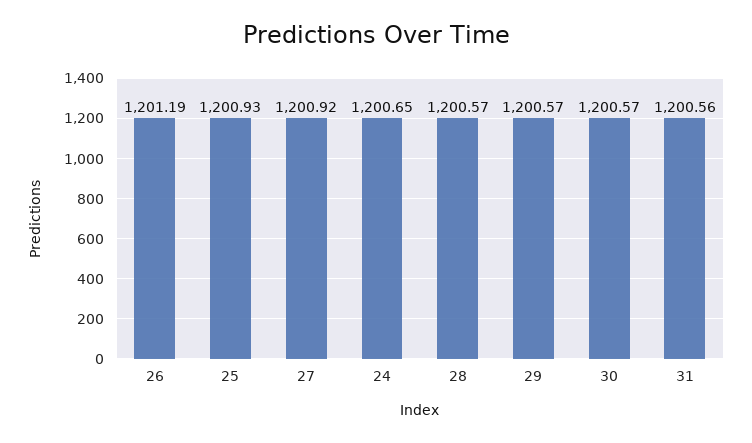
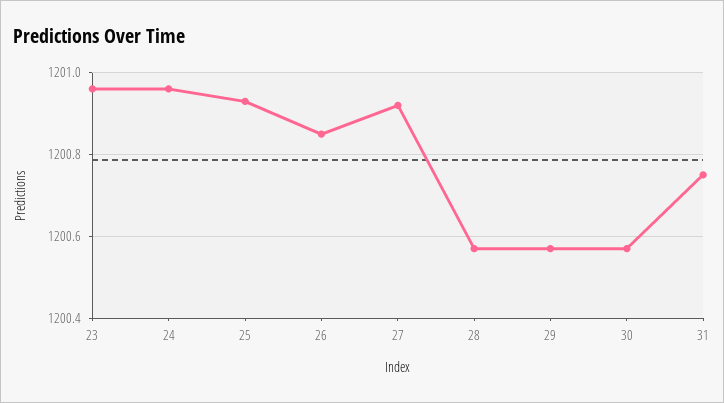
26: 1201.19 -> 1200.85
24: 1200.65 -> 1200.95
31: 1200.56 -> 1200.75
23: none -> 1200.95

